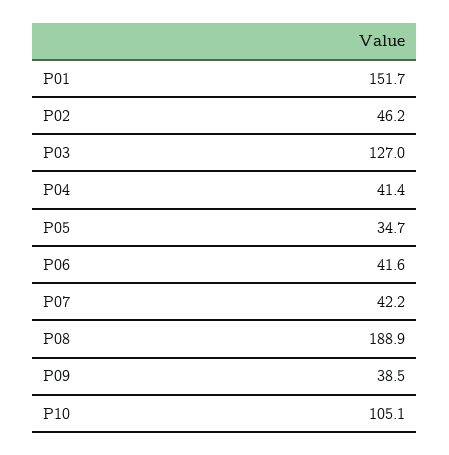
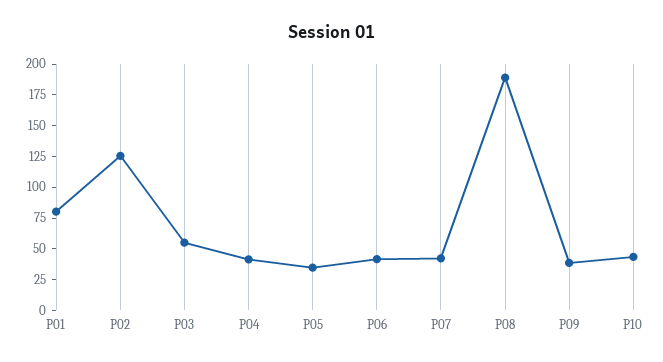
P01: 151.7 -> 75
P02: 46.2 -> 125
P03: 127 -> 50
P10: 105.1 -> 50

